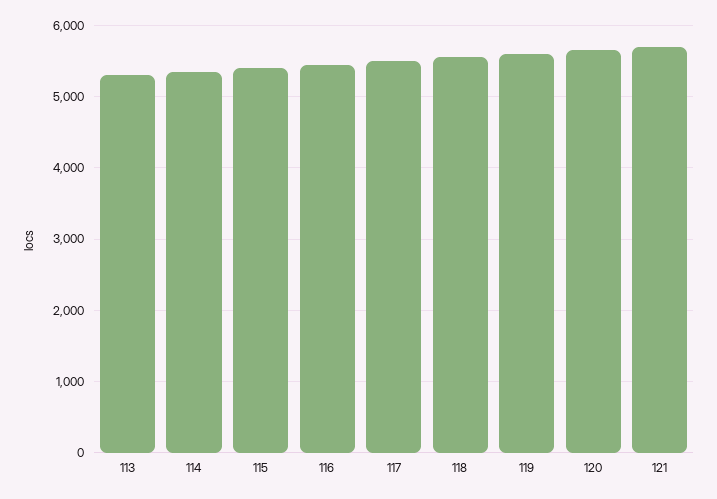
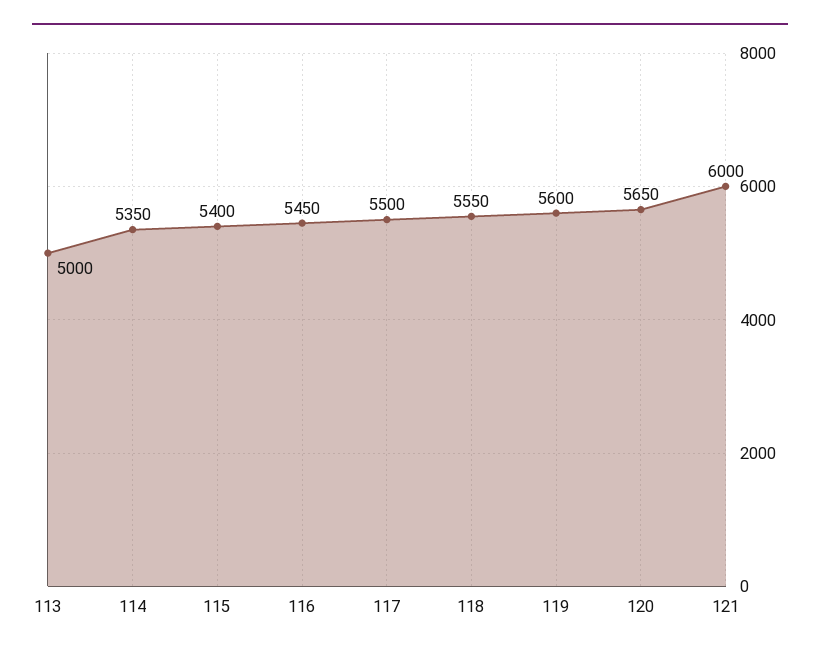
113: 5300 -> 5000
121: 5700 -> 6000

